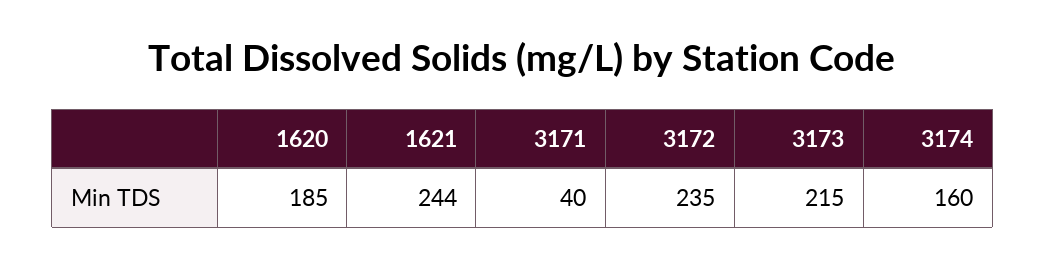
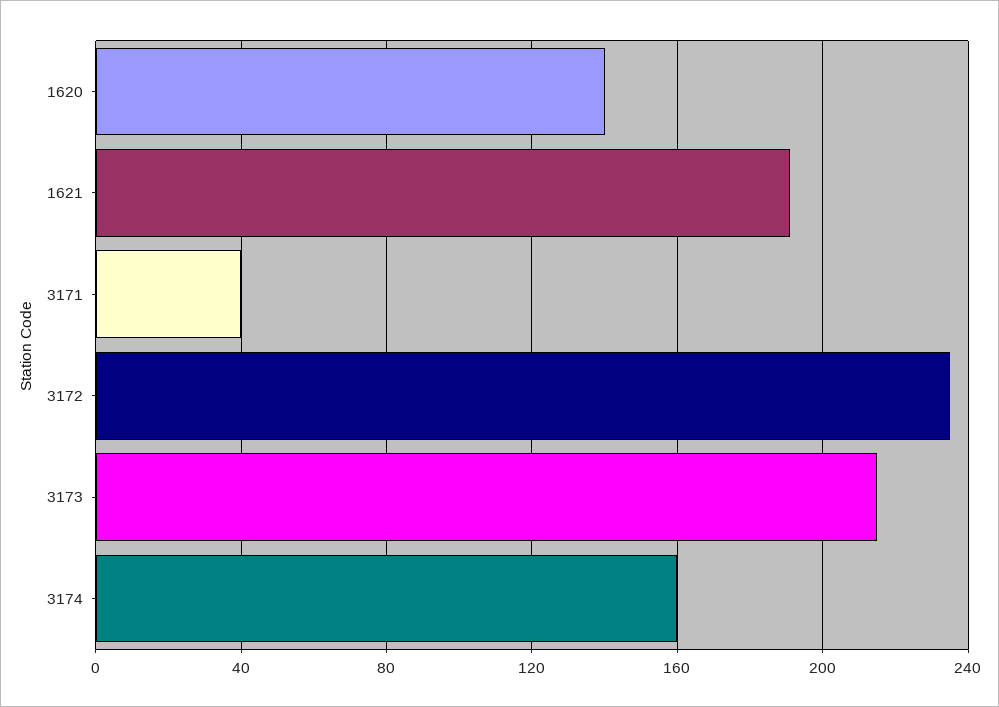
1620: 185 -> 140
1621: 244 -> 190

